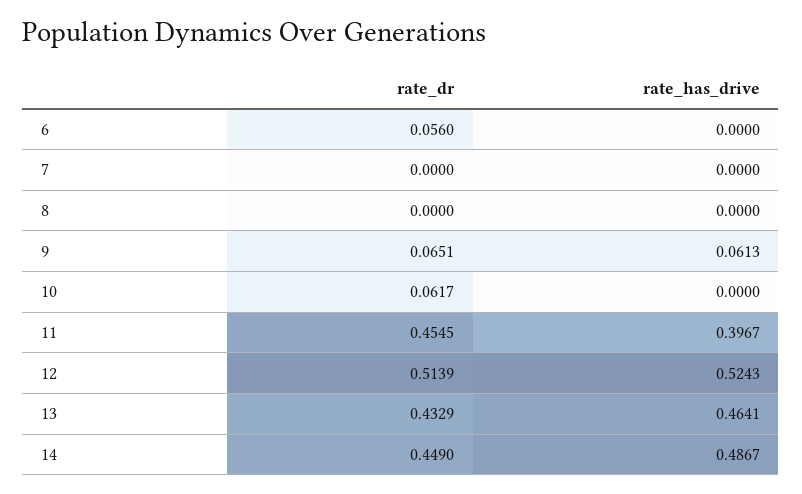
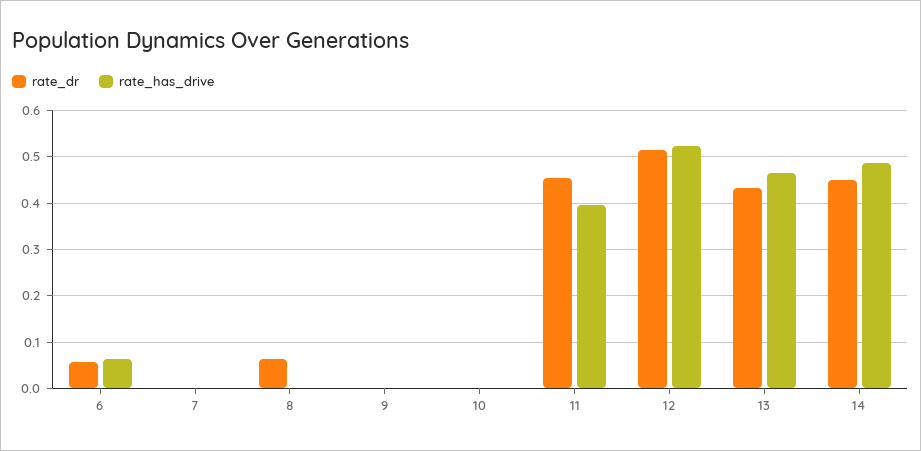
rate_has_drive, 6: 0 -> 0.06
rate_dr, 8: 0 -> 0.06
rate_dr, 9: 0.0651 -> 0
rate_has_drive, 9: 0.0613 -> 0
rate_dr, 10: 0.0617 -> 0

